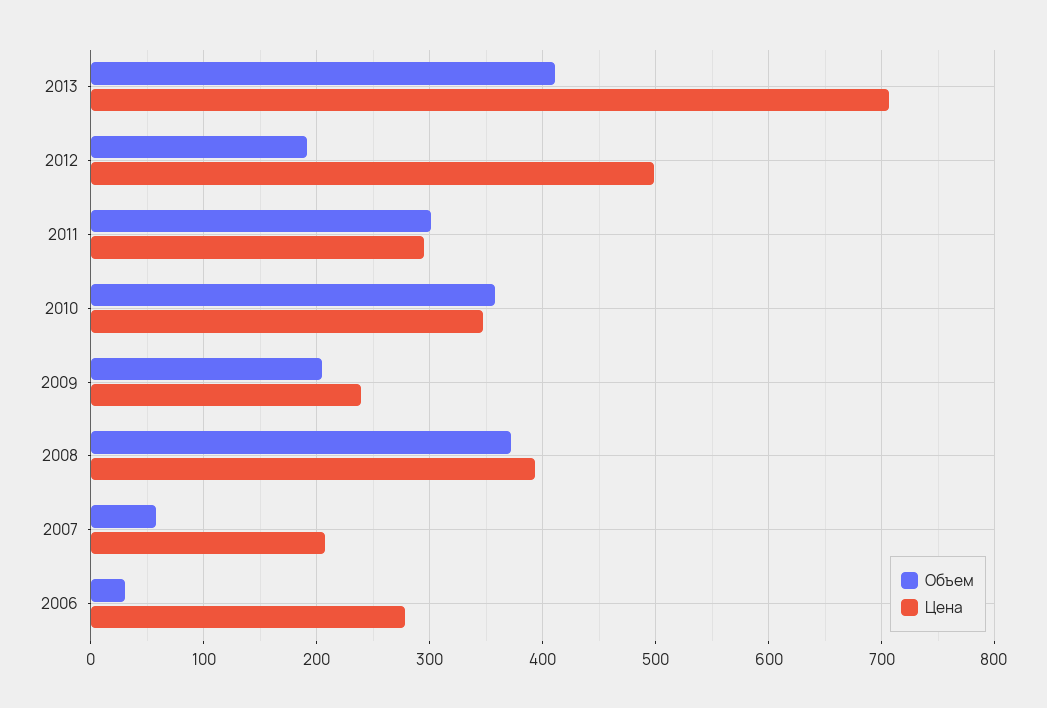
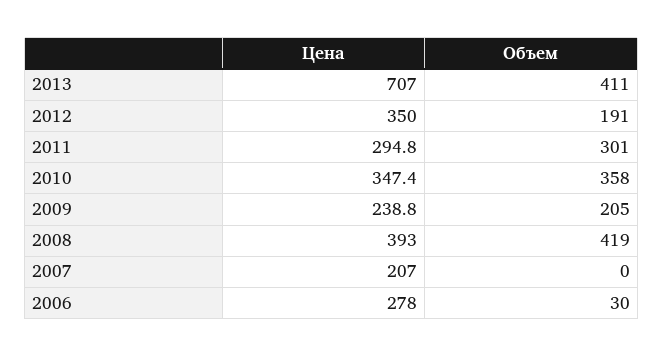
Цена, 2012: 500 -> 350
Объем, 2008: 370 -> 419
Объем, 2007: 60 -> 0

